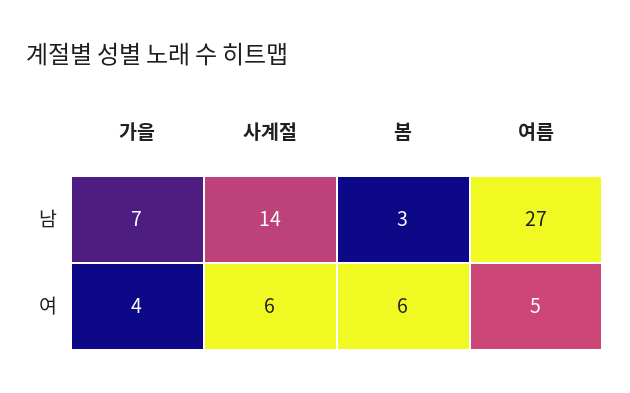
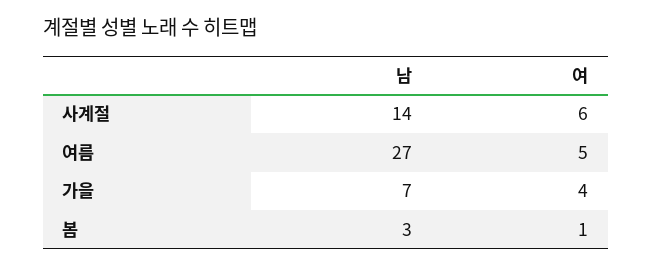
봄, 여: 6 -> 1

